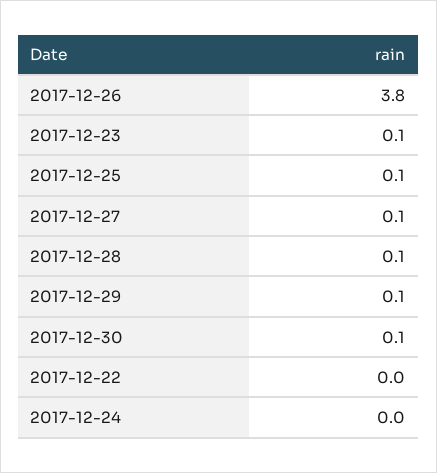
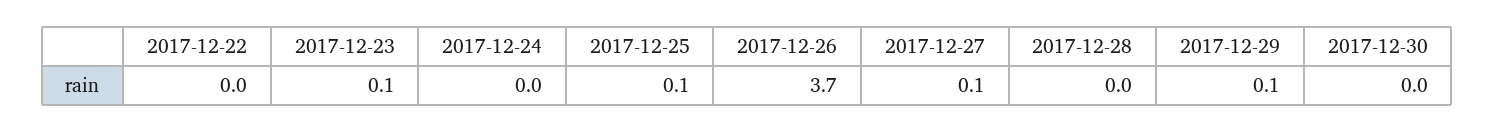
2017-12-26: 3.8 -> 3.7
2017-12-28: 0.1 -> 0
2017-12-30: 0.1 -> 0

